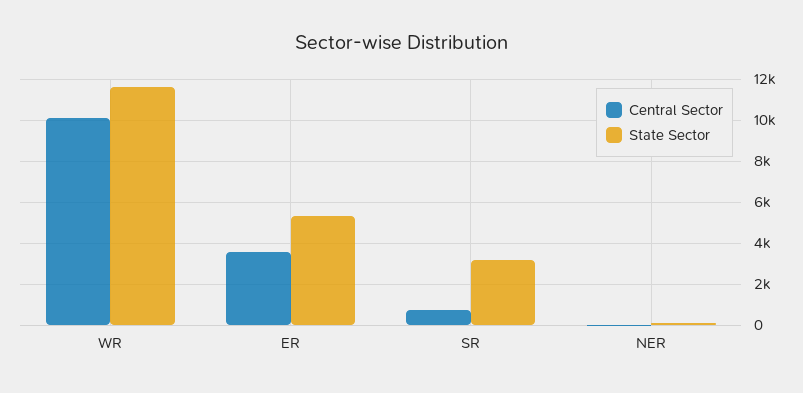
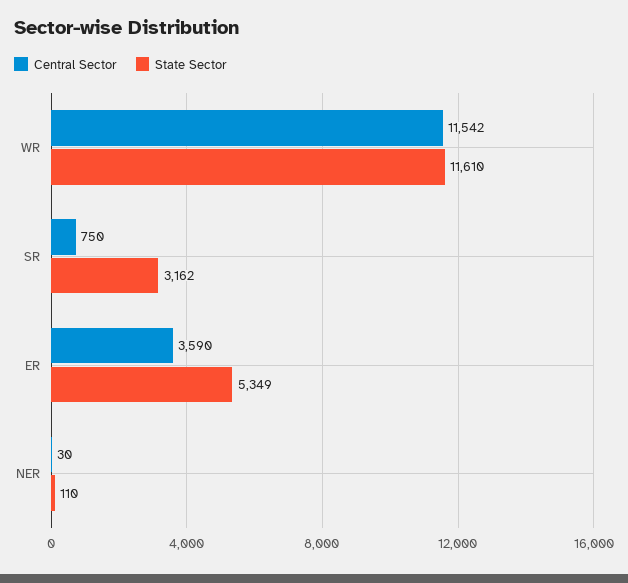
Central Sector, WR: 10000 -> 11542

